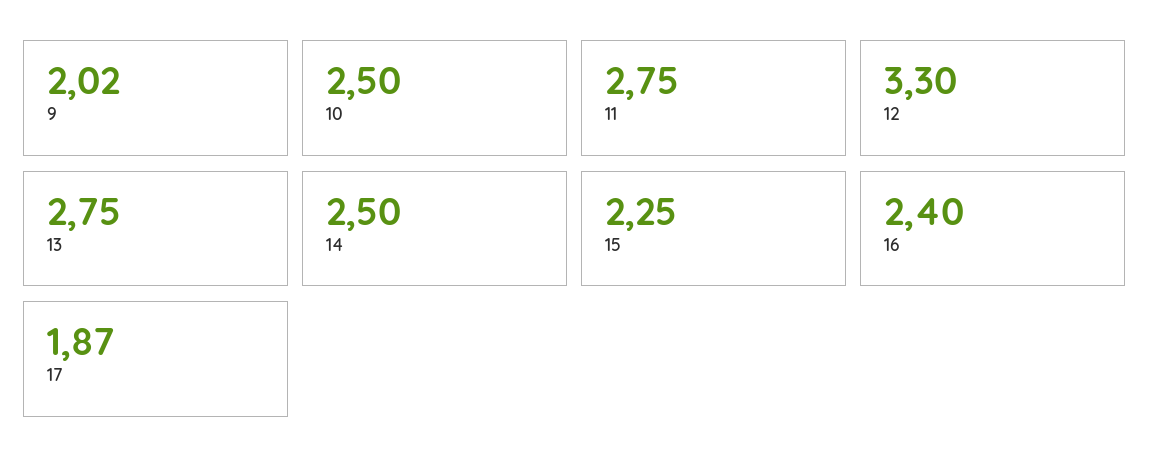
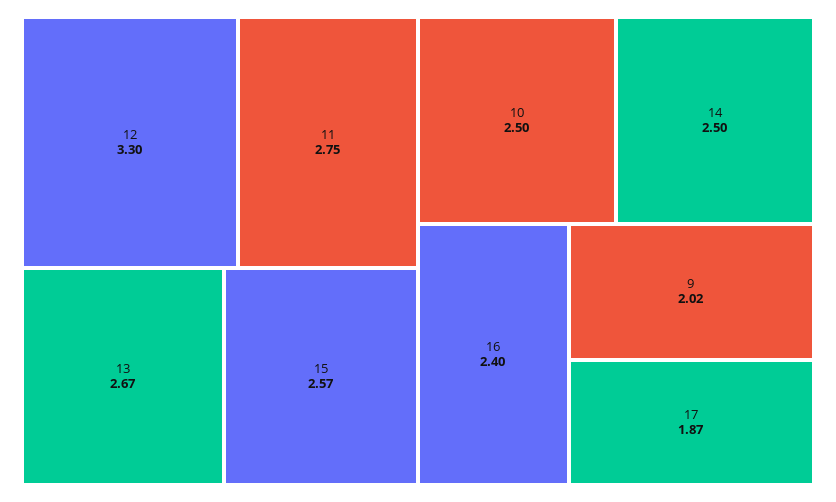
13: 2.75 -> 2.67
15: 2.25 -> 2.57

